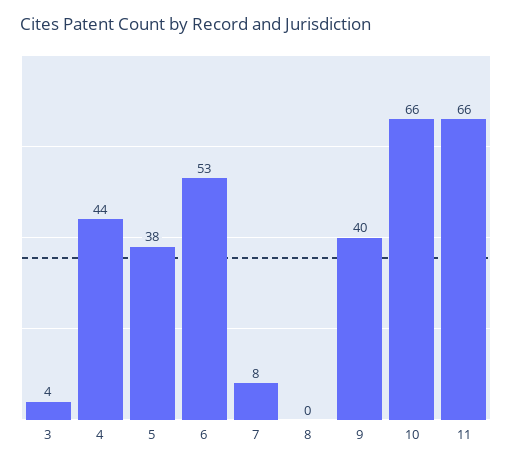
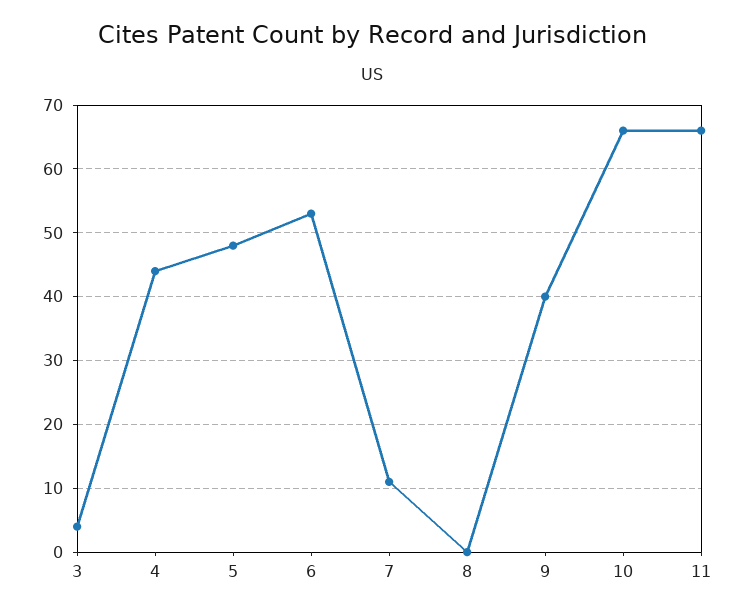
5: 38 -> 48
7: 8 -> 11

